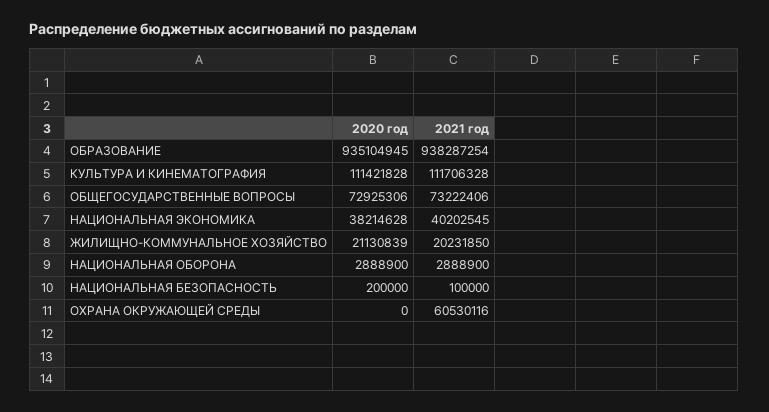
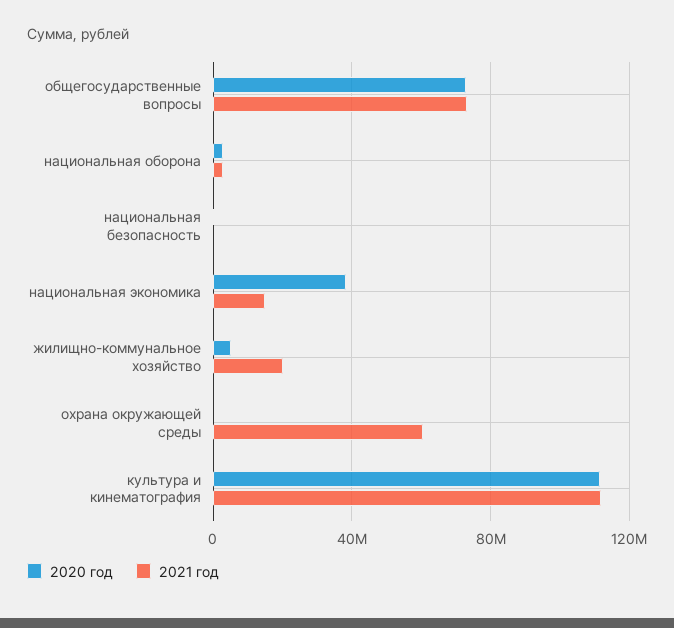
2020 год, ОБРАЗОВАНИЕ: 935104945 -> none
2021 год, ОБРАЗОВАНИЕ: 938287254 -> none
2021 год, НАЦИОНАЛЬНАЯ ЭКОНОМИКА: 40202545 -> 15000000
2020 год, ЖИЛИЩНО-КОММУНАЛЬНОЕ ХОЗЯЙСТВО: 21130839 -> 5000000

